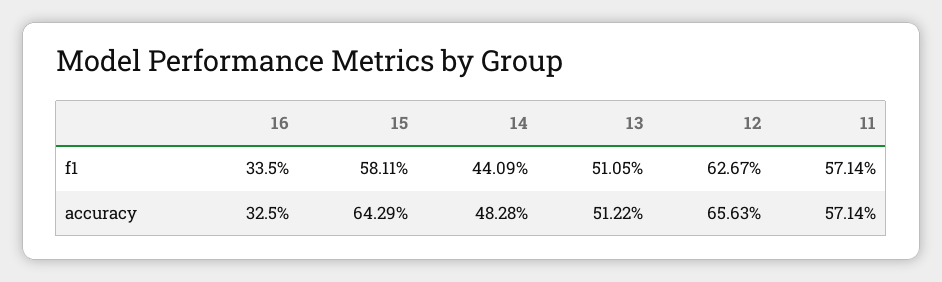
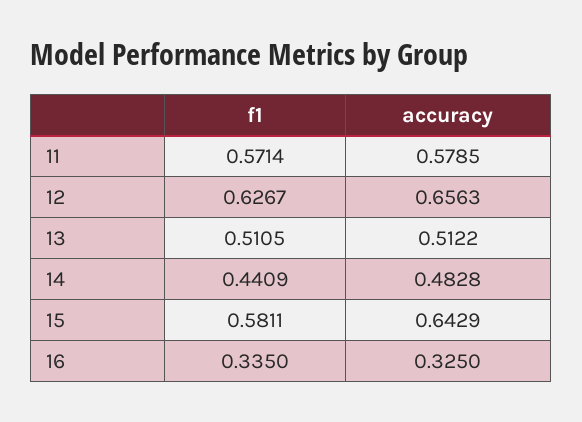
11, accuracy: 0.5714 -> 0.5785

